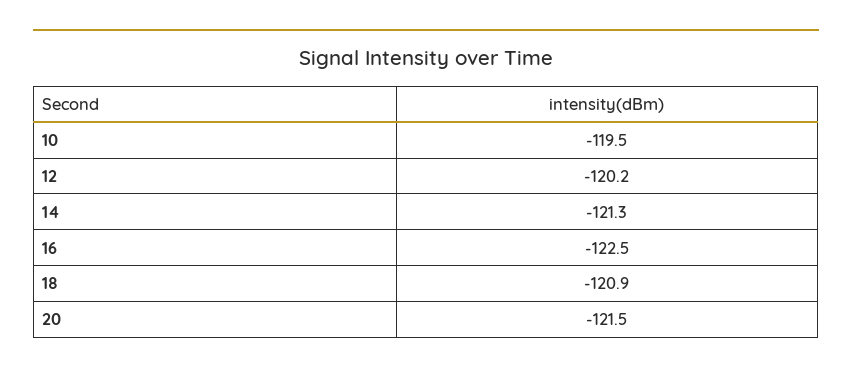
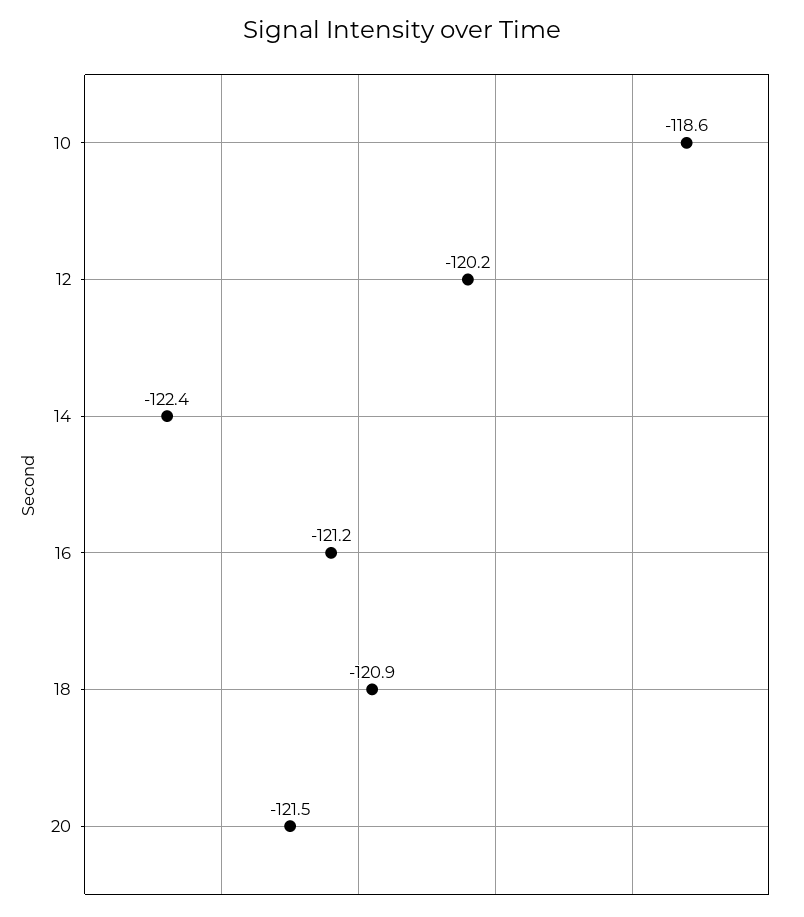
10: -119.5 -> -118.6
14: -121.3 -> -122.4
16: -122.5 -> -121.2

